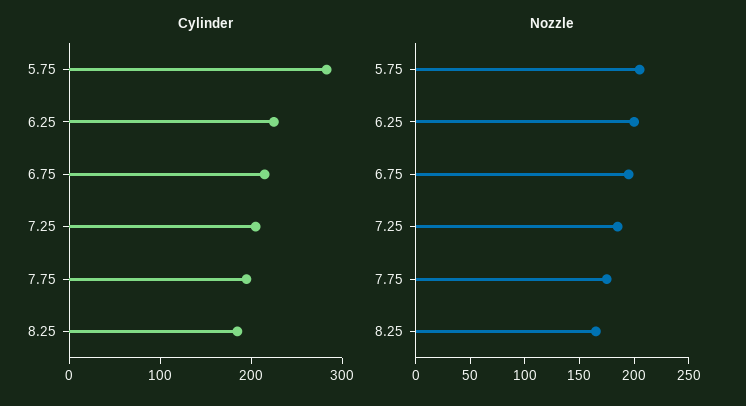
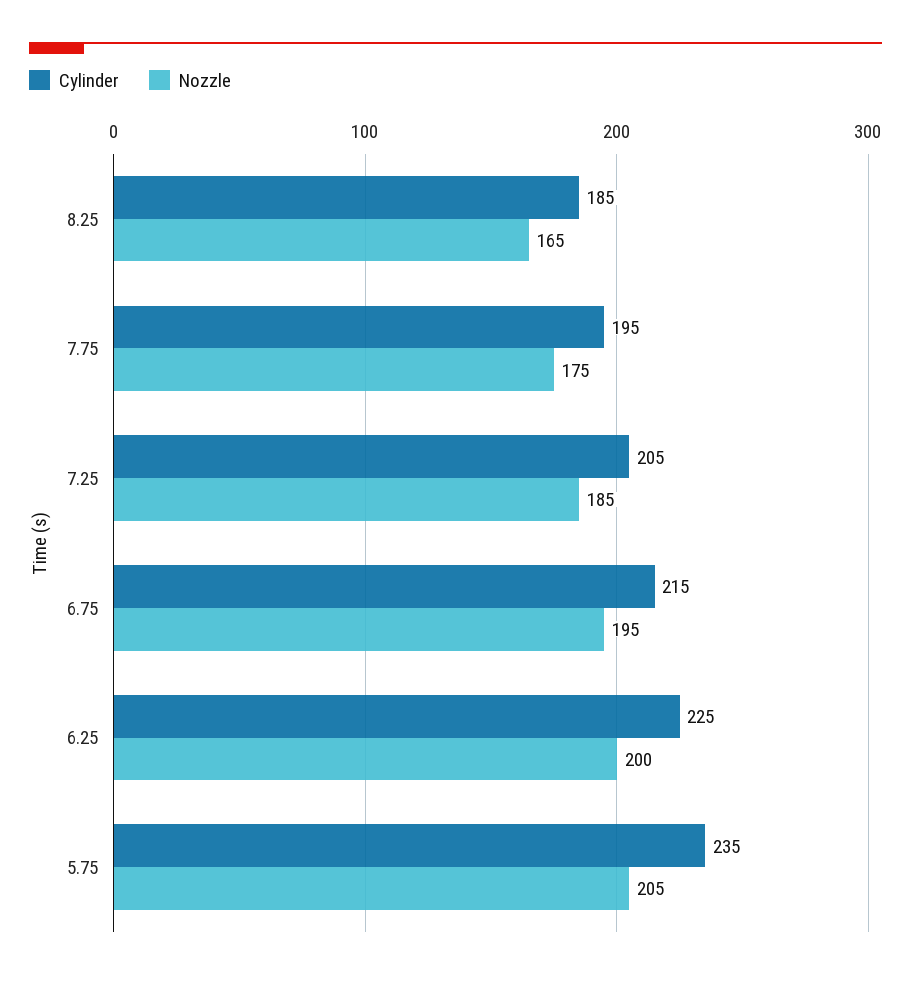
Cylinder, 5.75: 280 -> 235

